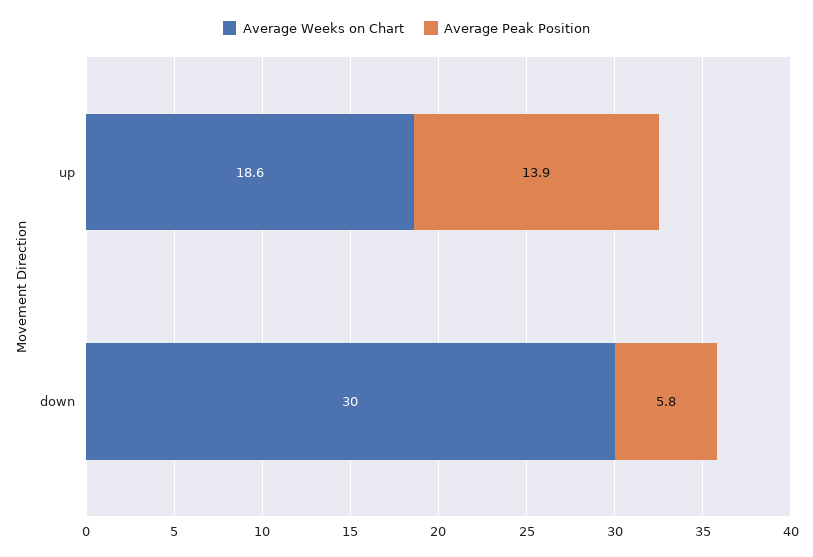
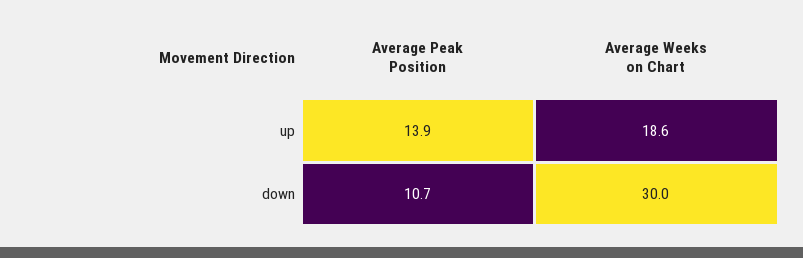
Average Peak Position, down: 5.8 -> 10.7

